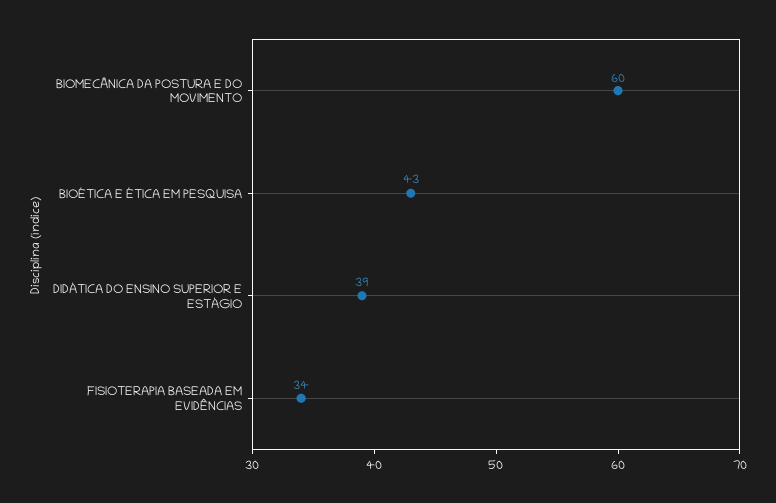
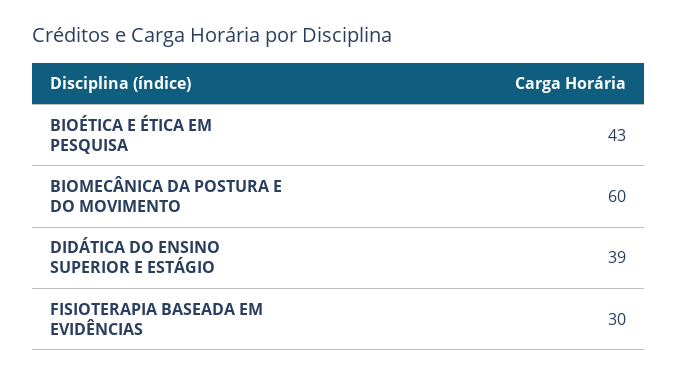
FISIOTERAPIA BASEADA EM EVIDÊNCIAS: 34 -> 30

